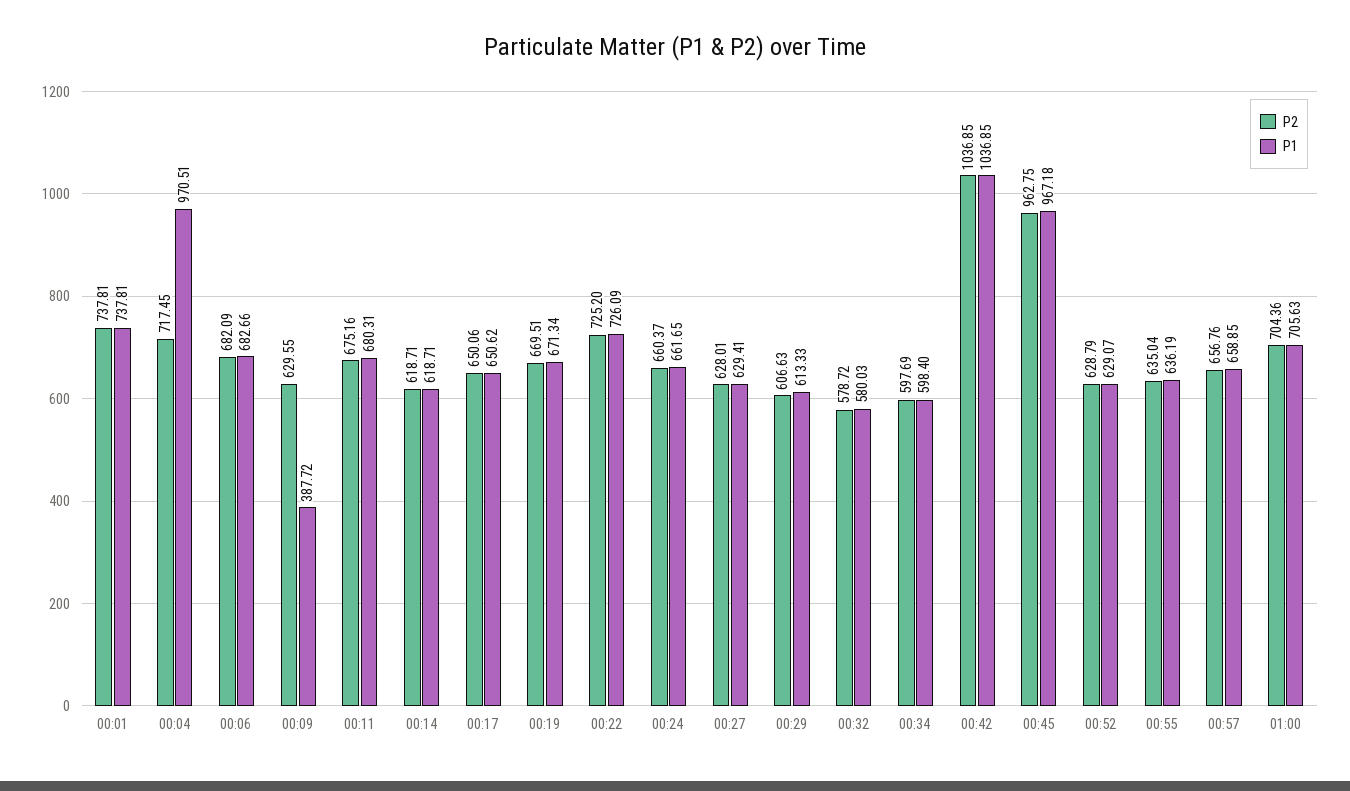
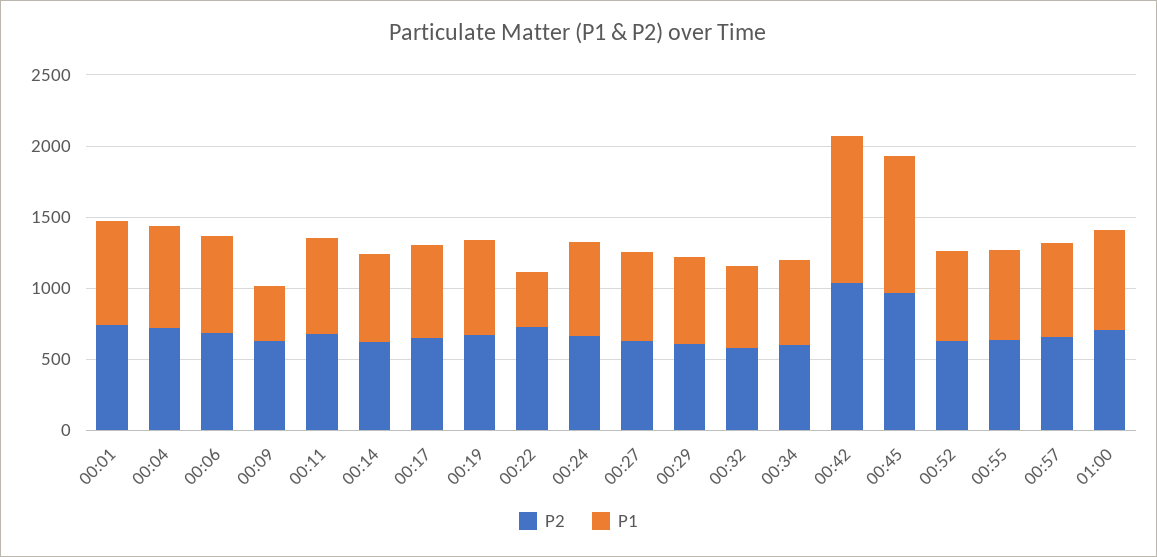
P1, 00:04: 970.51 -> 700
P1, 00:22: 726.09 -> 400

